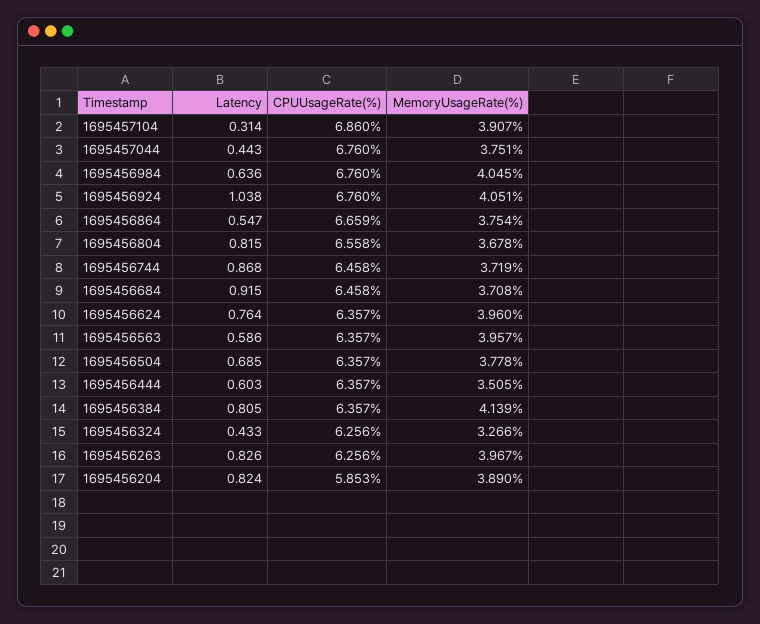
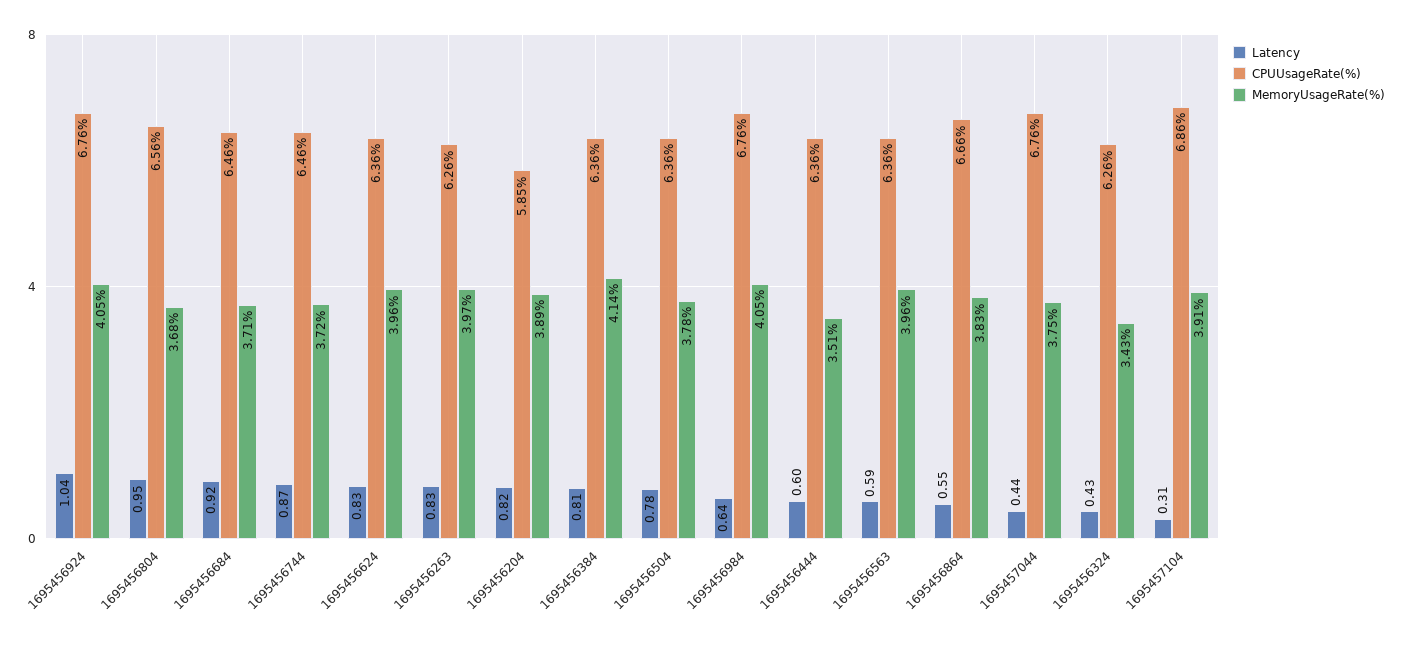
MemoryUsageRate(%), 1695456864: 3.754 -> 3.83
Latency, 1695456804: 0.815 -> 0.95
Latency, 1695456624: 0.764 -> 0.83
Latency, 1695456504: 0.685 -> 0.78
MemoryUsageRate(%), 1695456324: 3.266 -> 3.43

